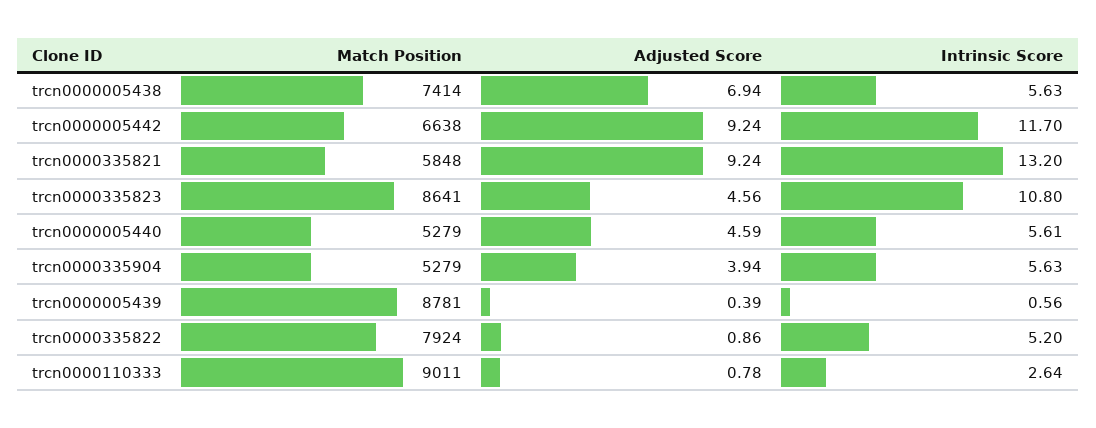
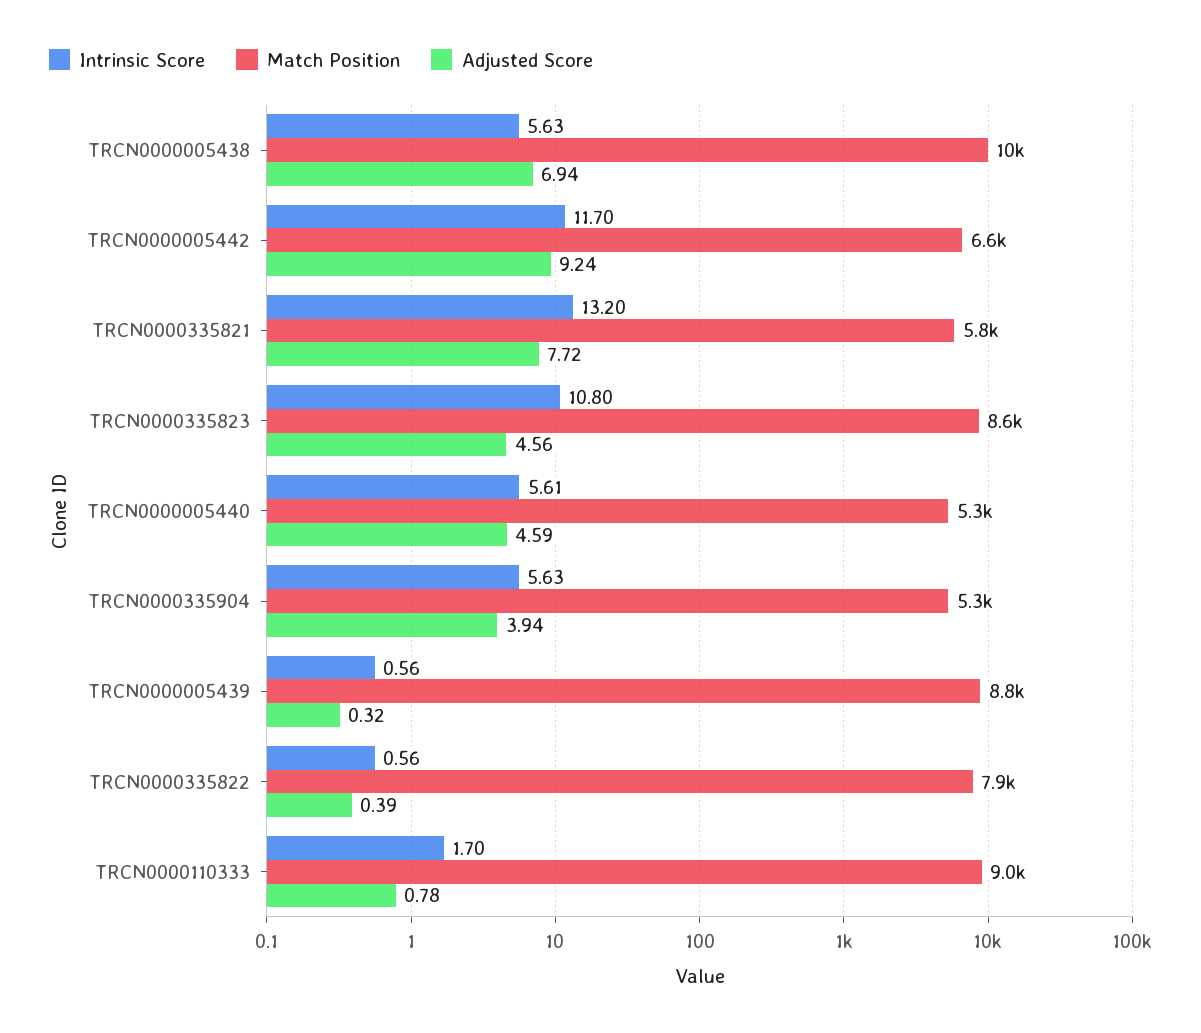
Match Position, trcn0000005438: 7414 -> 10000
Adjusted Score, trcn0000335821: 9.24 -> 7.72
Adjusted Score, trcn0000005439: 0.39 -> 0.32
Adjusted Score, trcn0000335822: 0.86 -> 0.39
Intrinsic Score, trcn0000335822: 5.2 -> 0.56
Intrinsic Score, trcn0000110333: 2.64 -> 1.7

